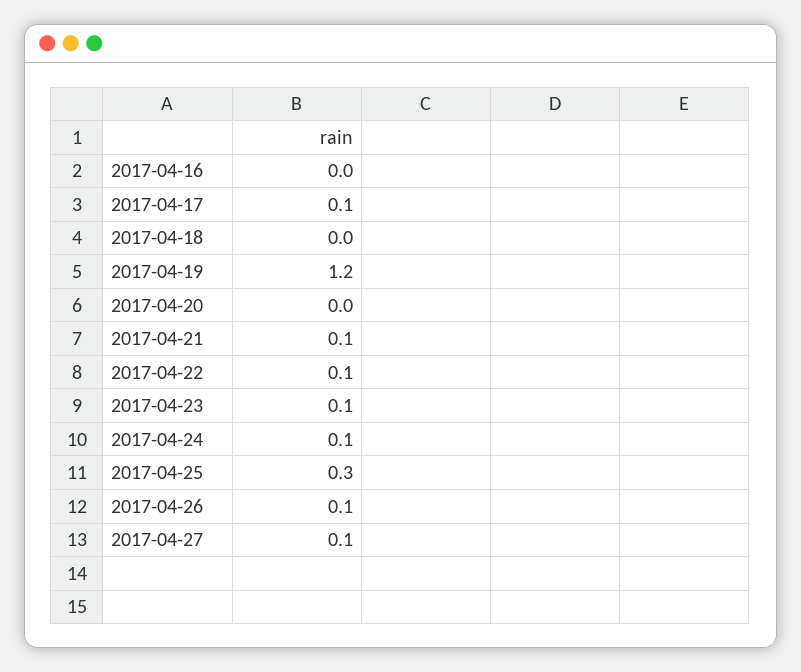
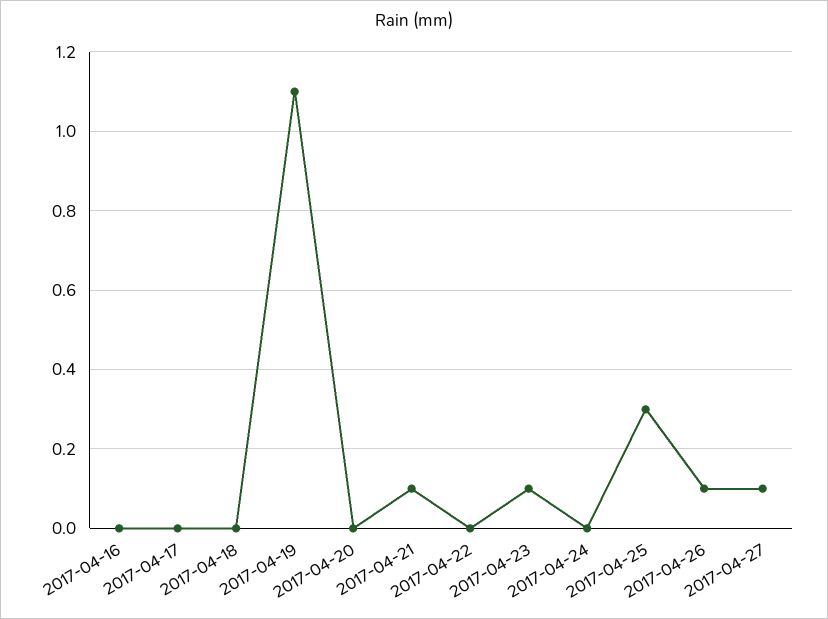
2017-04-17: 0.1 -> 0
2017-04-19: 1.2 -> 1.1
2017-04-22: 0.1 -> 0
2017-04-24: 0.1 -> 0

